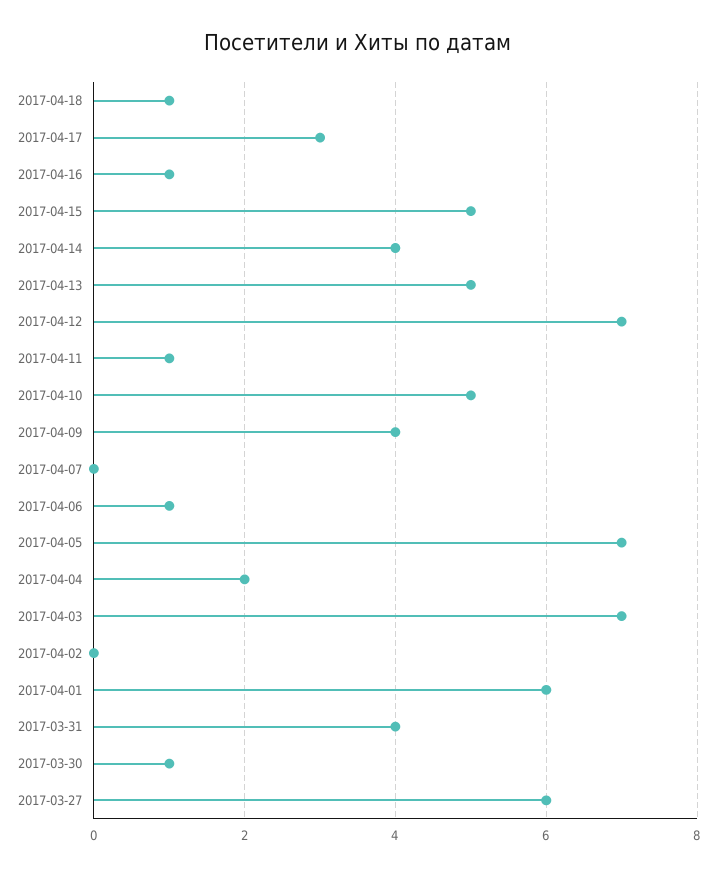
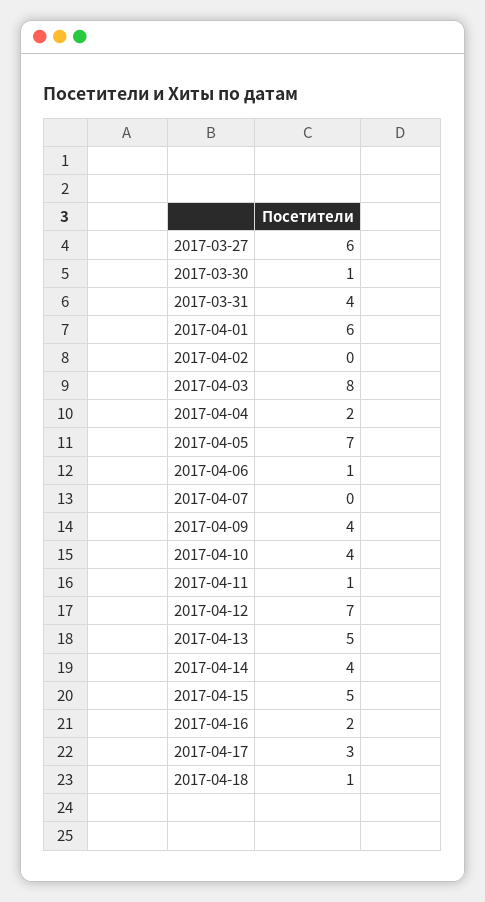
2017-04-16: 1 -> 2
2017-04-10: 5 -> 4
2017-04-03: 7 -> 8

